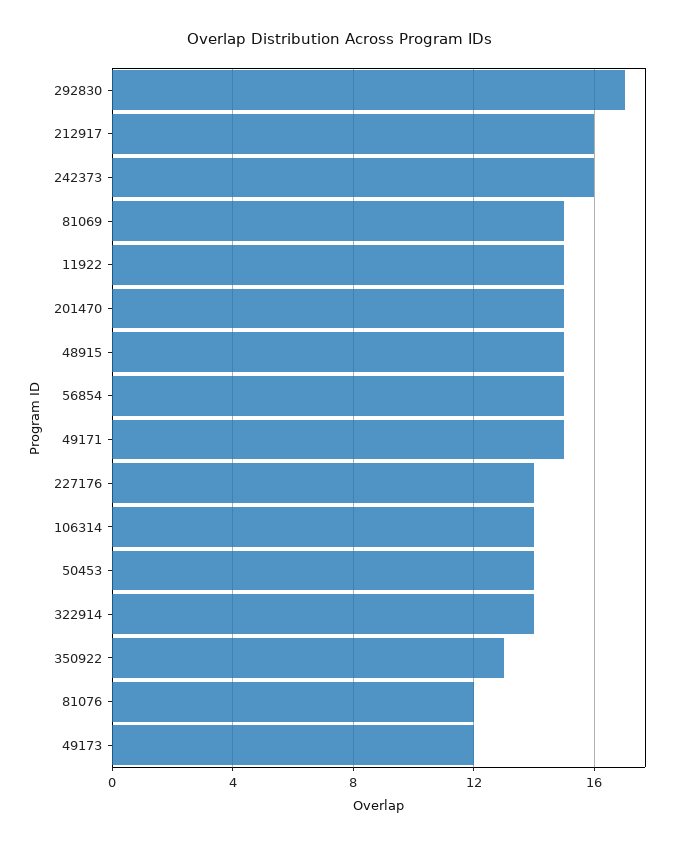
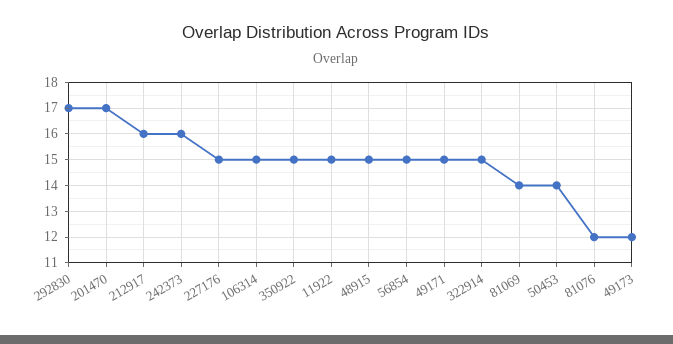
81069: 15 -> 14
201470: 15 -> 17
227176: 14 -> 15
106314: 14 -> 15
322914: 14 -> 15
350922: 13 -> 15

